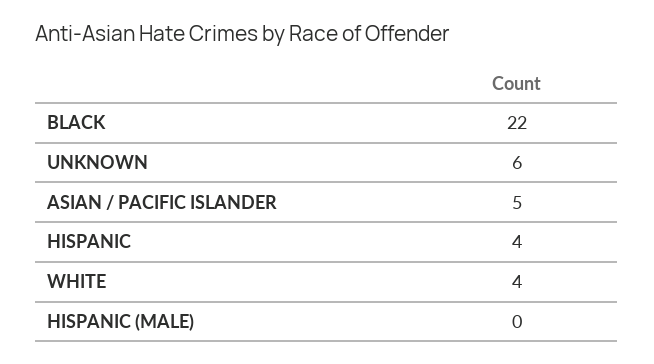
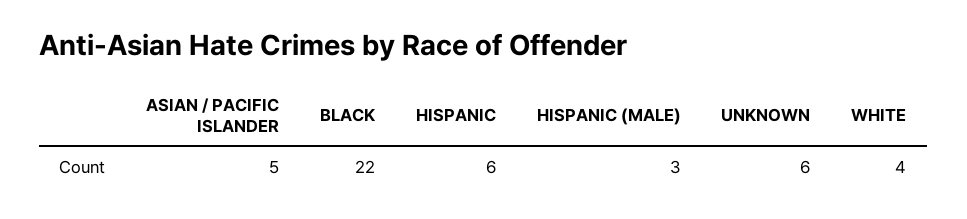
HISPANIC: 4 -> 6
HISPANIC (MALE): 0 -> 3

